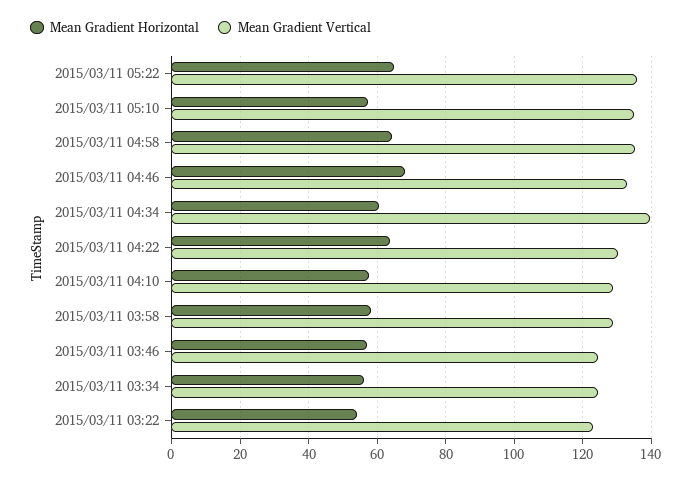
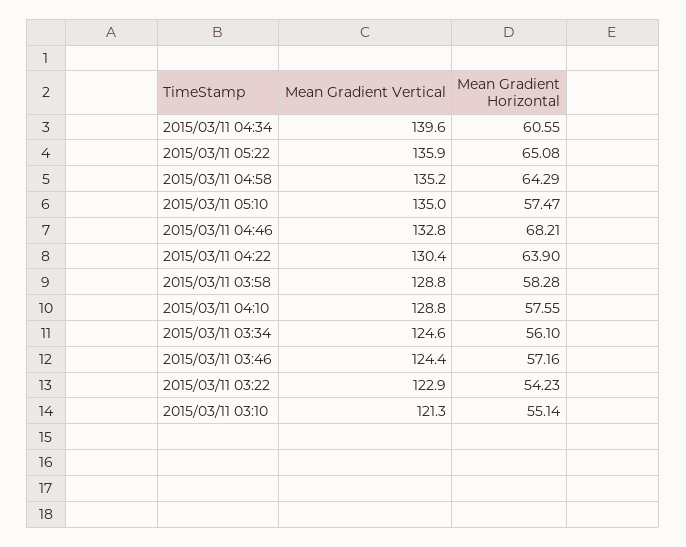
Mean Gradient Vertical, 2015/03/11 03:10: none -> 121.3
Mean Gradient Horizontal, 2015/03/11 03:10: none -> 55.14

